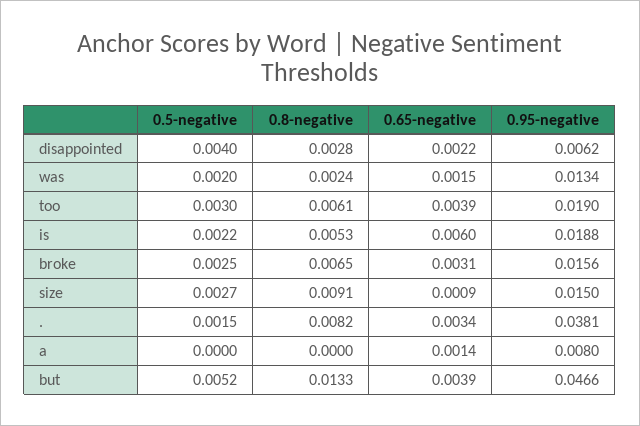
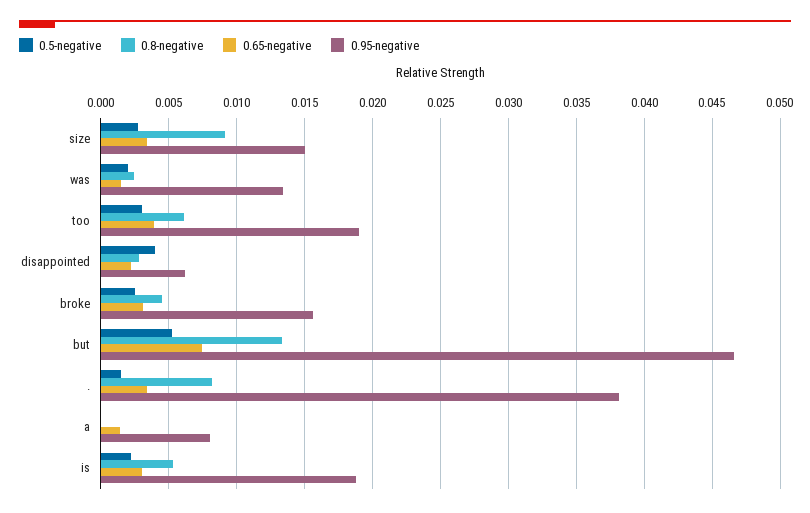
0.65-negative, is: 0.006 -> 0.003
0.8-negative, broke: 0.0065 -> 0.0045
0.65-negative, size: 0.0009 -> 0.0035
0.65-negative, but: 0.0039 -> 0.0075

